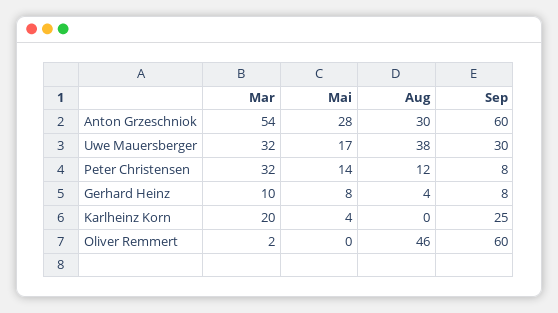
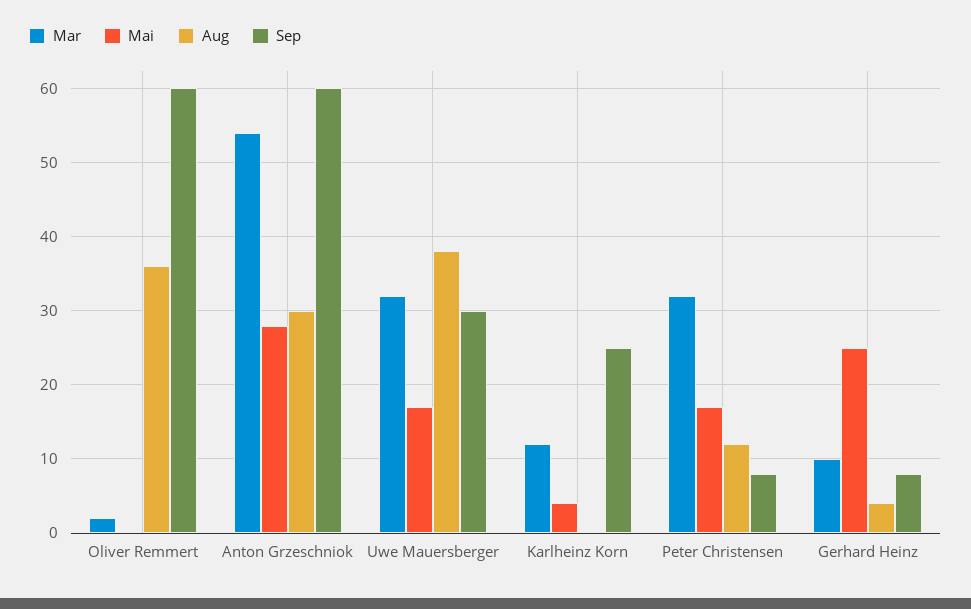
Mai, Peter Christensen: 14 -> 17
Mai, Gerhard Heinz: 8 -> 25
Mar, Karlheinz Korn: 20 -> 12
Aug, Oliver Remmert: 46 -> 36

